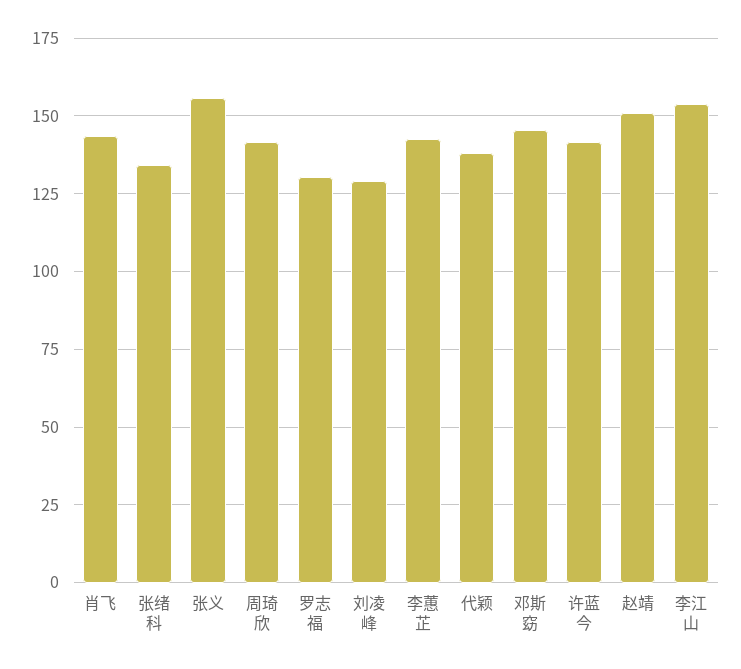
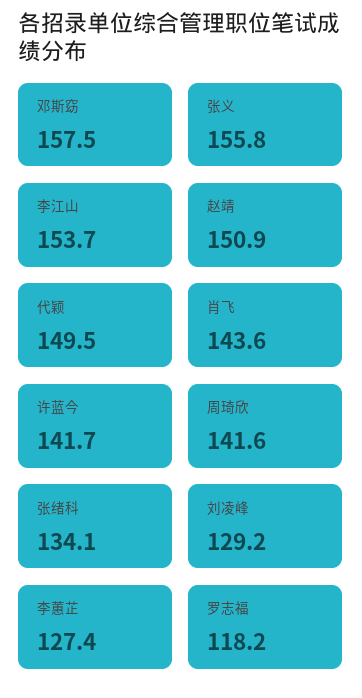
罗志福: 130 -> 118.2
李蕙芷: 142.5 -> 127.4
代颖: 137.5 -> 149.5
邓斯窈: 145 -> 157.5

